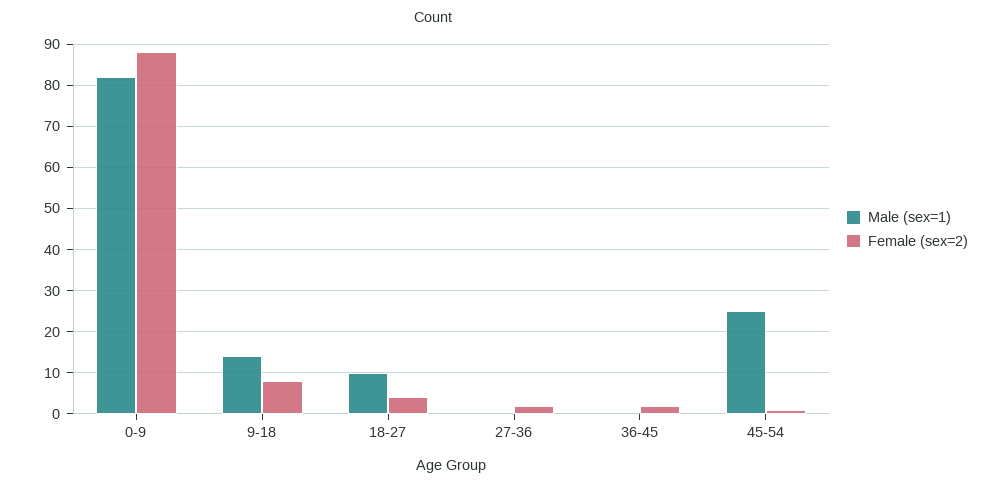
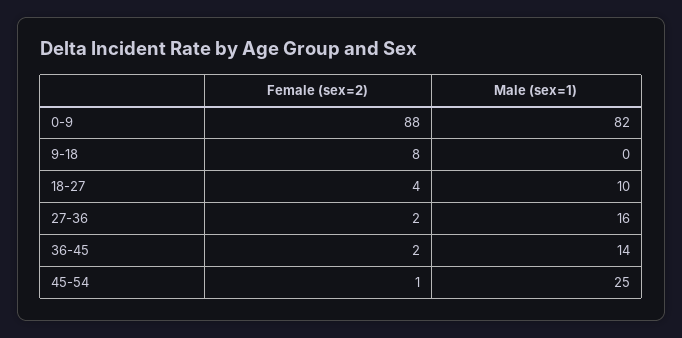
Male (sex=1), 9-18: 15 -> 0
Male (sex=1), 27-36: 0 -> 16
Male (sex=1), 36-45: 0 -> 14

